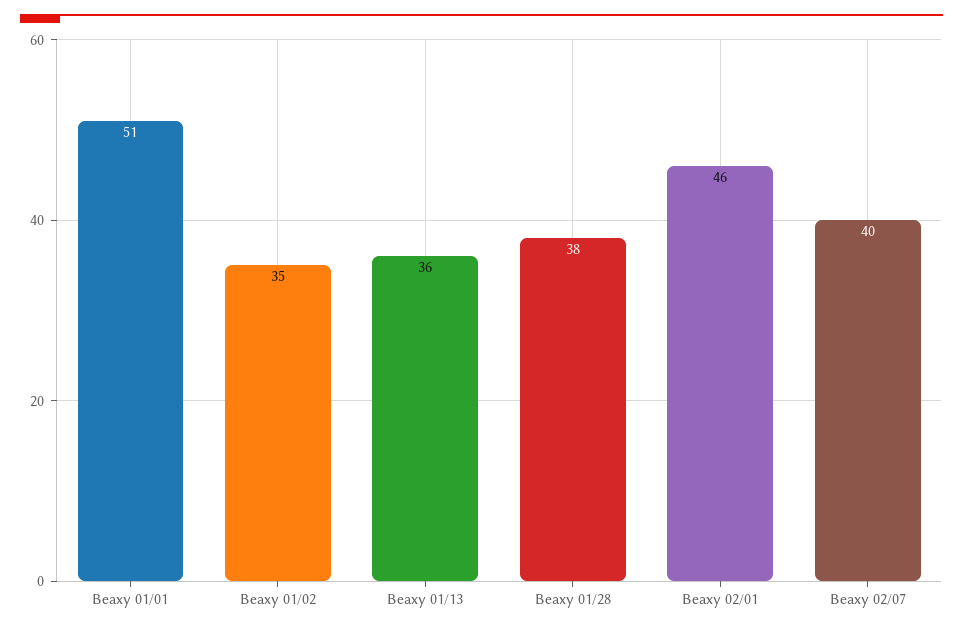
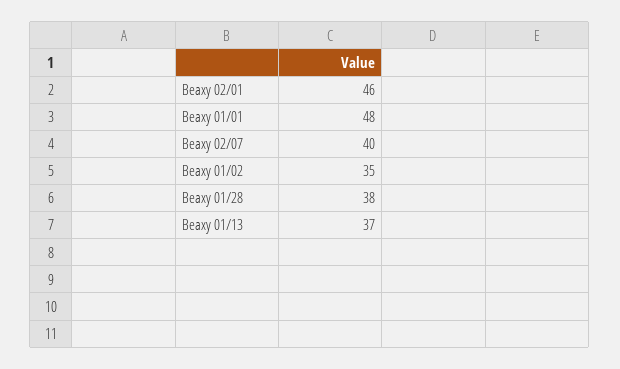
Beaxy 01/01: 51 -> 48
Beaxy 01/13: 36 -> 37

